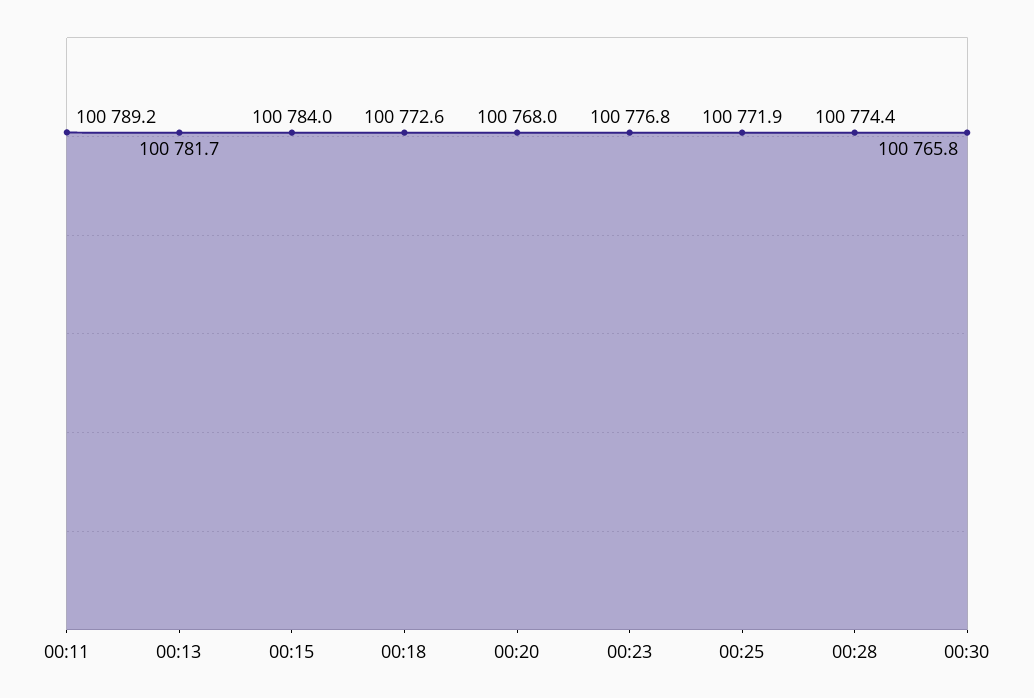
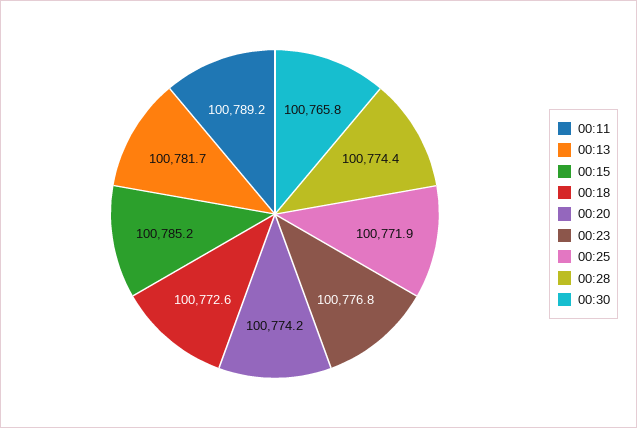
00:15: 100784 -> 100785.2
00:20: 100768 -> 100774.2

